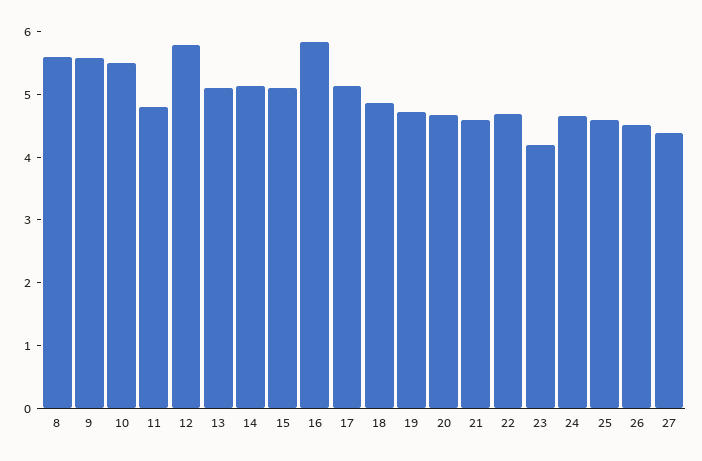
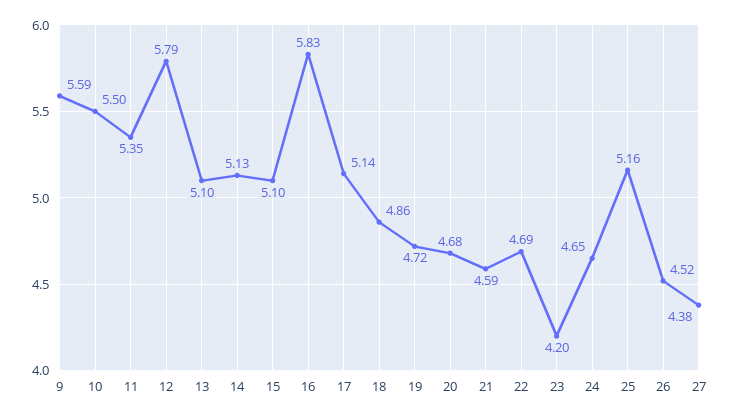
8: 5.6 -> none
11: 4.8 -> 5.35
25: 4.6 -> 5.16

